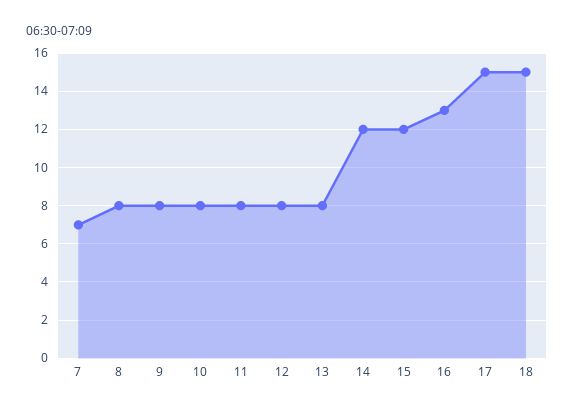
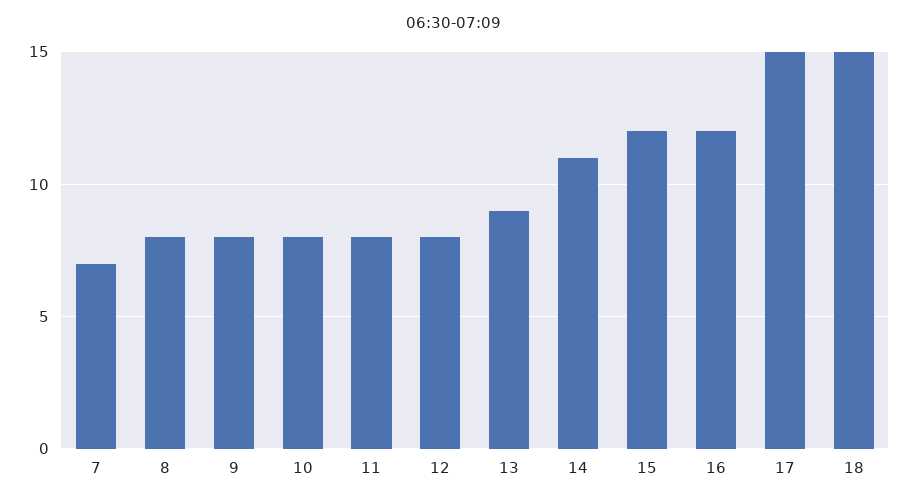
13: 8 -> 9
14: 12 -> 11
16: 13 -> 12

